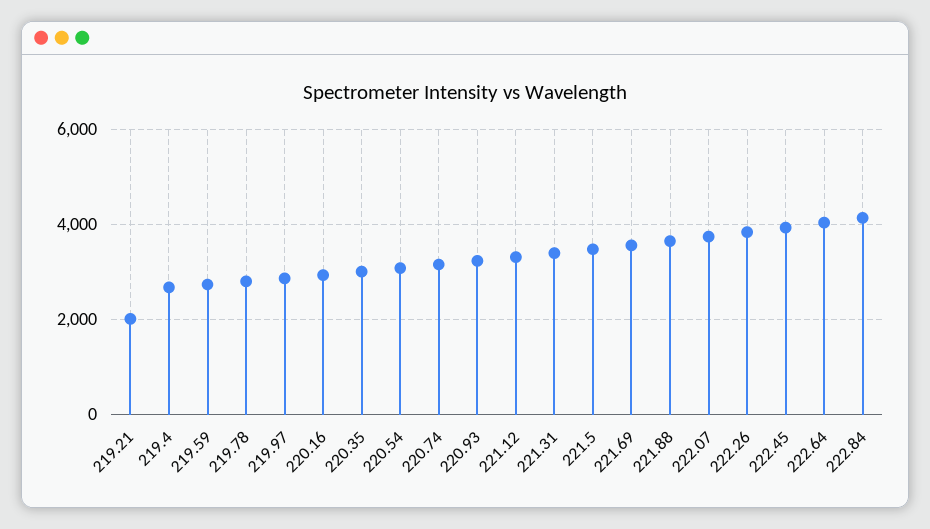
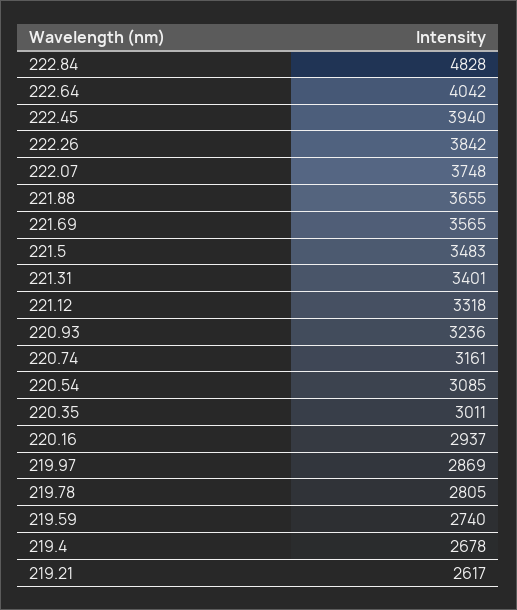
219.21: 2000 -> 2617
222.84: 4200 -> 4828

